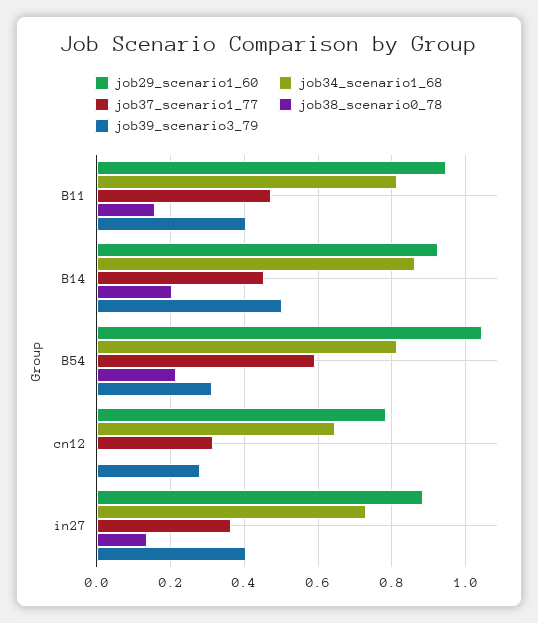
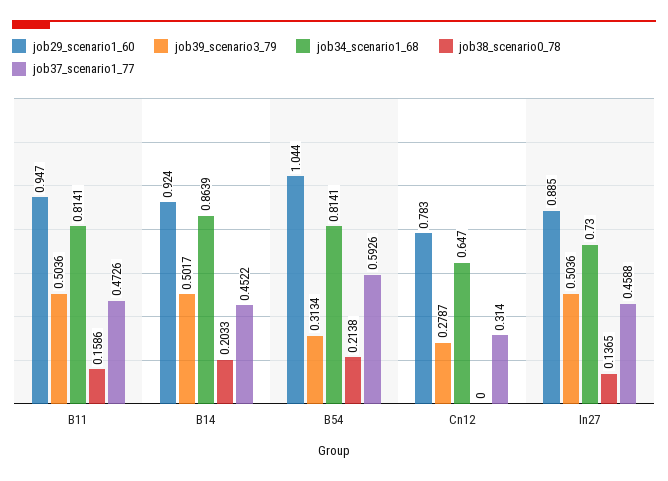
job39_scenario3_79, B11: 0.4 -> 0.5036
job37_scenario1_77, in27: 0.36 -> 0.4588
job39_scenario3_79, in27: 0.4 -> 0.5036

